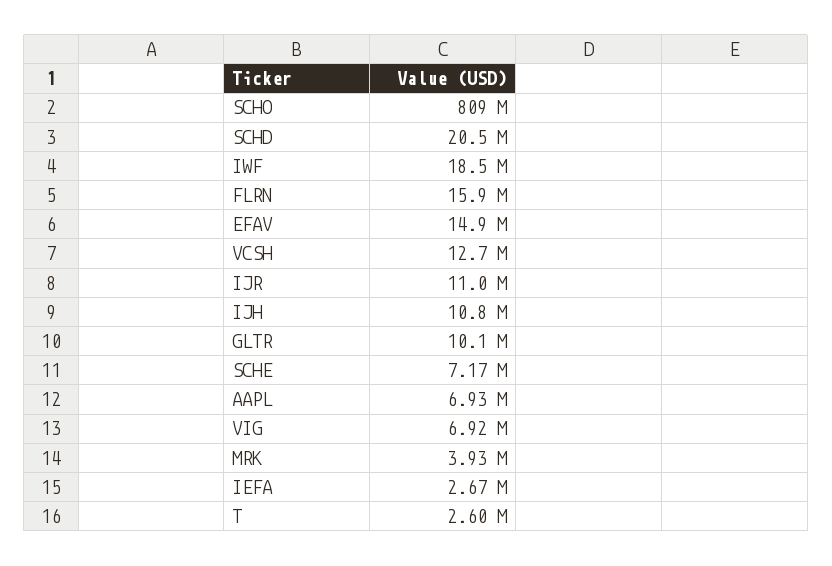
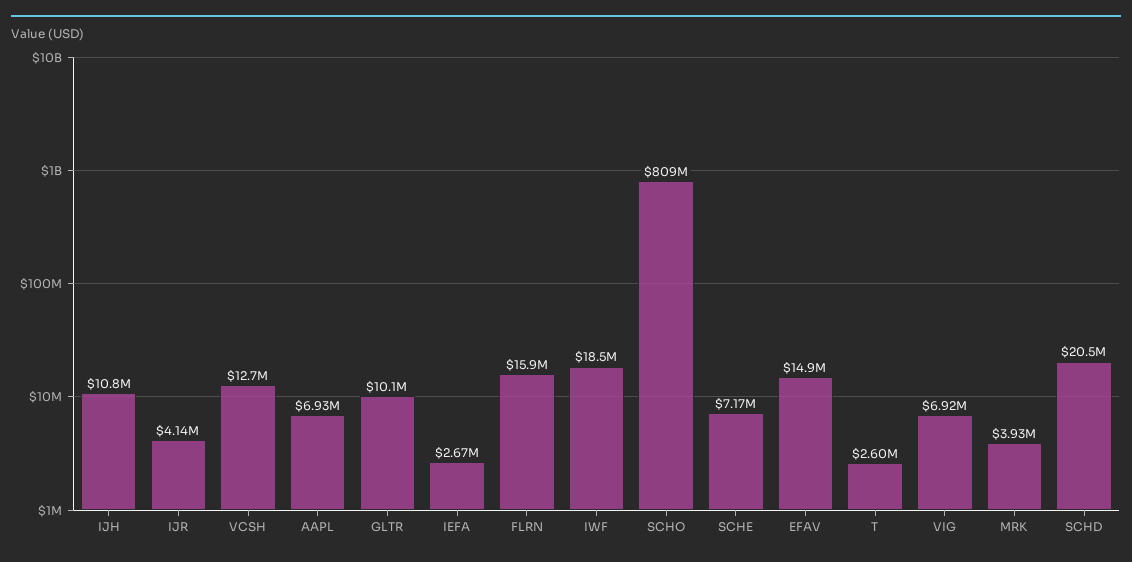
IJR: 11000000 -> 4140000

